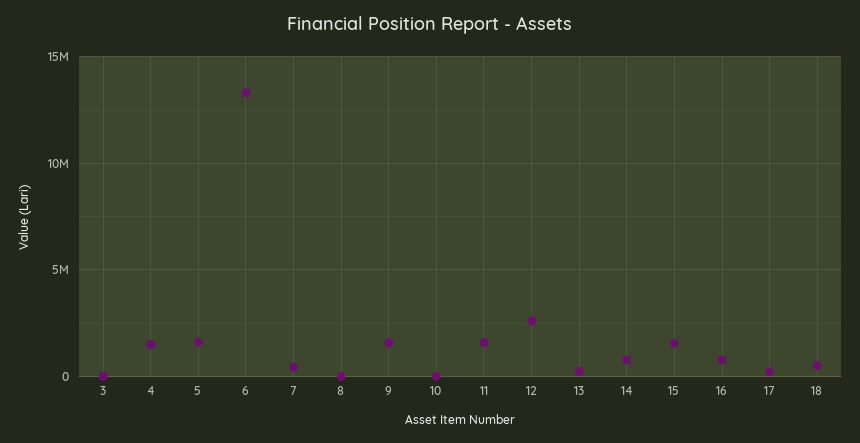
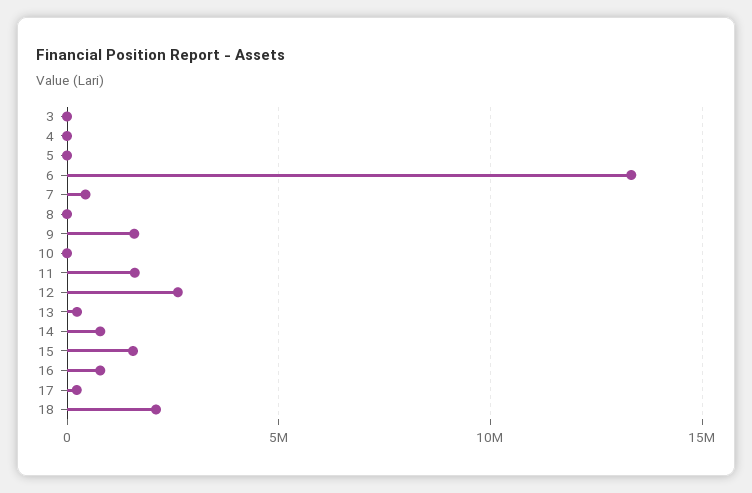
4: 1500000 -> 0
5: 1500000 -> 0
18: 500000 -> 2000000

